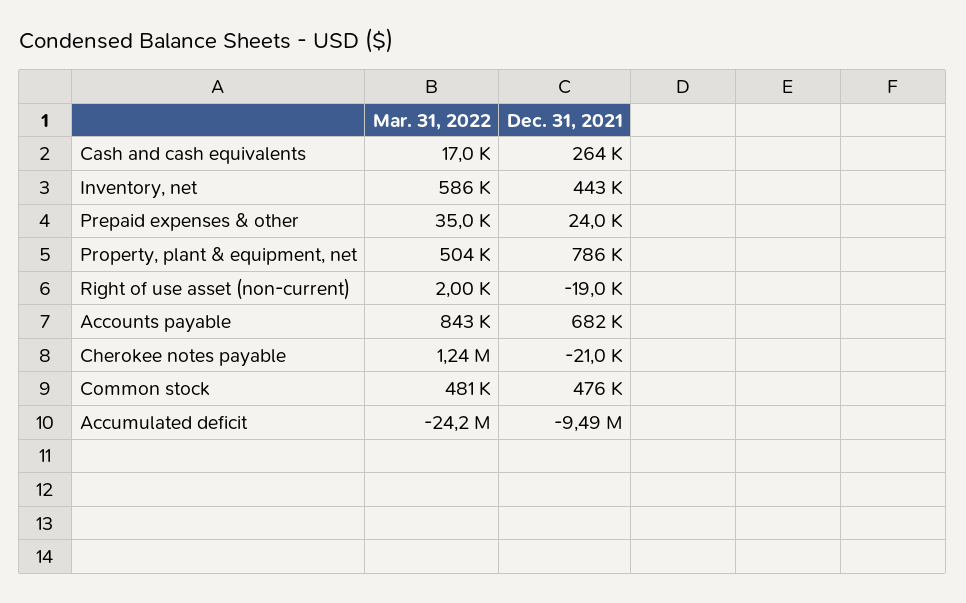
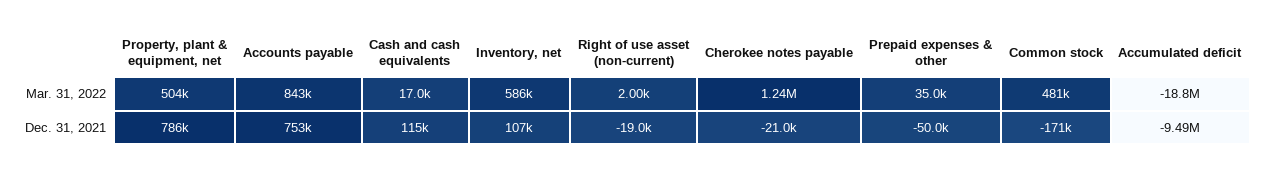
Dec. 31, 2021, Cash and cash equivalents: 264000 -> 115000
Dec. 31, 2021, Inventory, net: 443000 -> 107000
Dec. 31, 2021, Prepaid expenses & other: 24000 -> -50000
Dec. 31, 2021, Accounts payable: 682000 -> 753000
Dec. 31, 2021, Common stock: 476000 -> -171000
Mar. 31, 2022, Accumulated deficit: -24200000 -> -18800000

